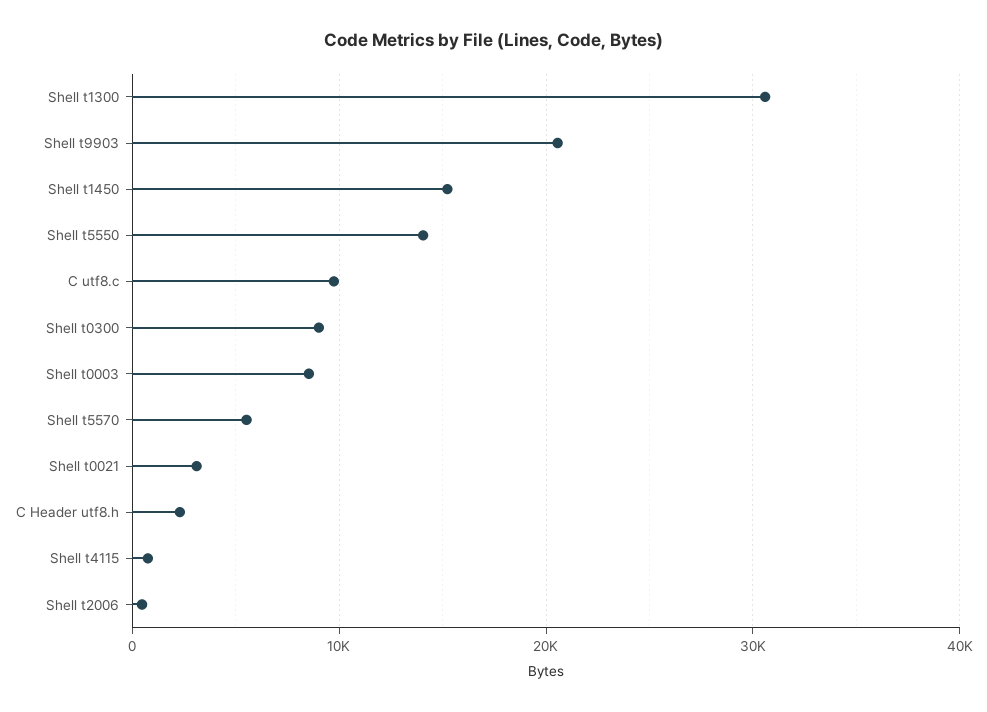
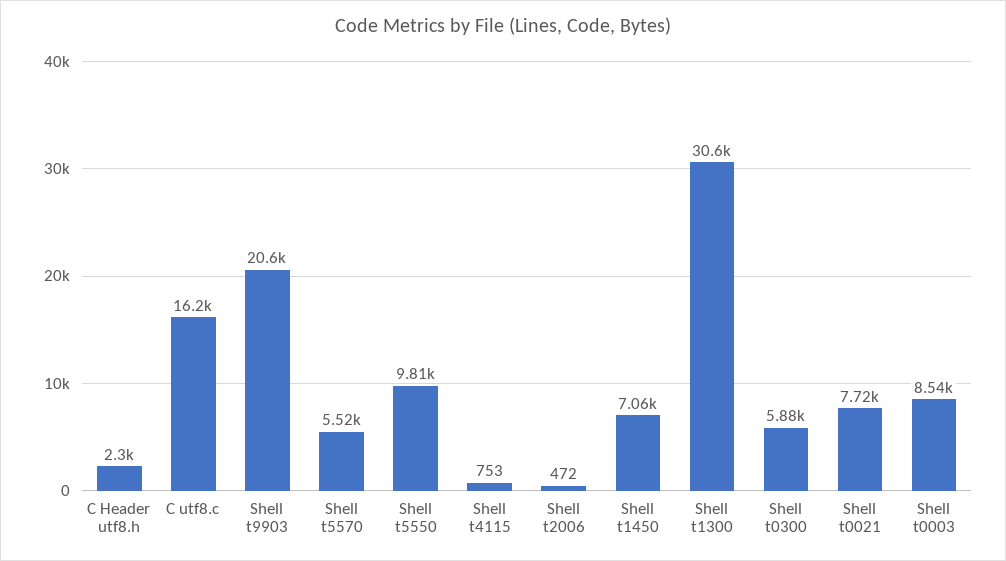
Shell t1450: 15000 -> 7060
Shell t5550: 14000 -> 9810
C utf8.c: 10000 -> 16200
Shell t0300: 9000 -> 5880
Shell t0021: 3000 -> 7720

